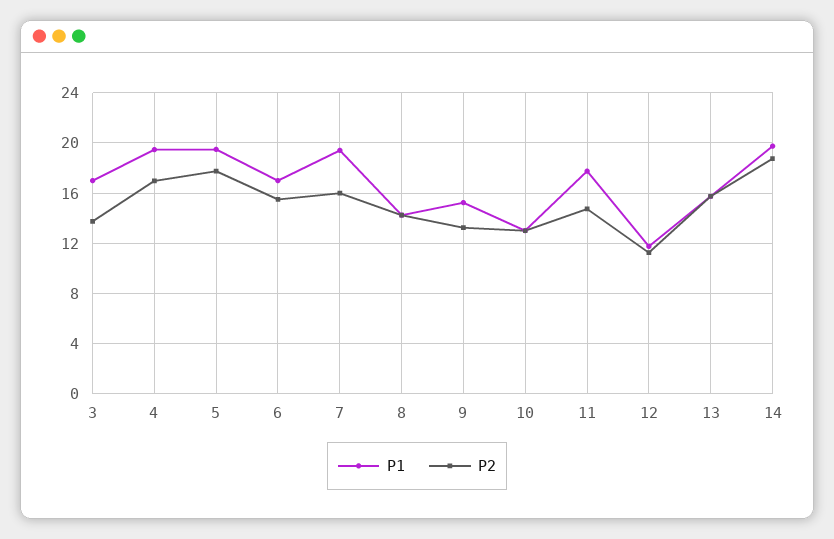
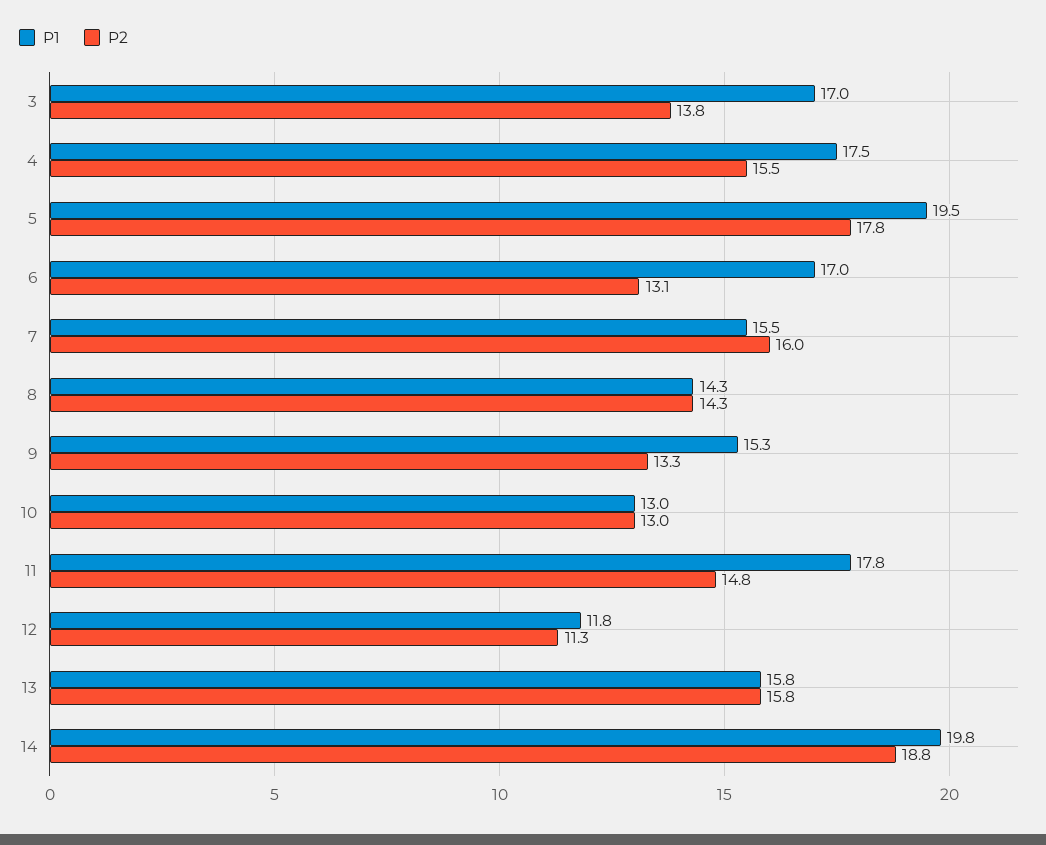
P1, 4: 19.5 -> 17.5
P2, 4: 17 -> 15.5
P2, 6: 15.5 -> 13.1
P1, 7: 19.5 -> 15.5

